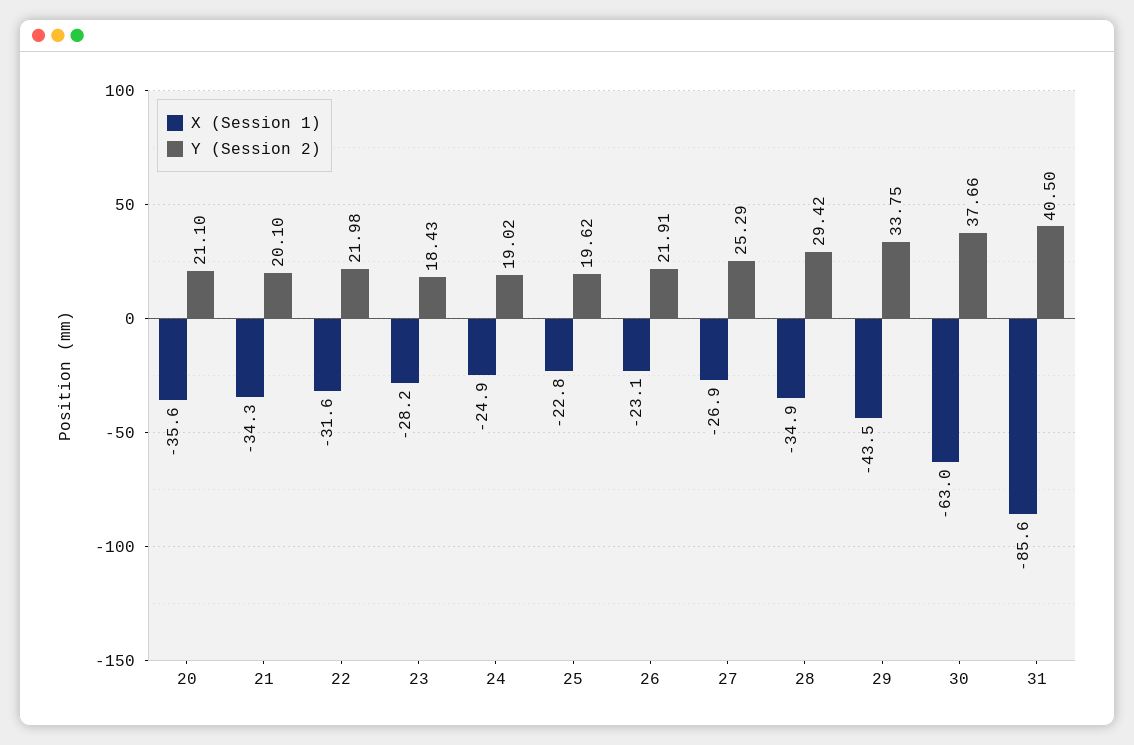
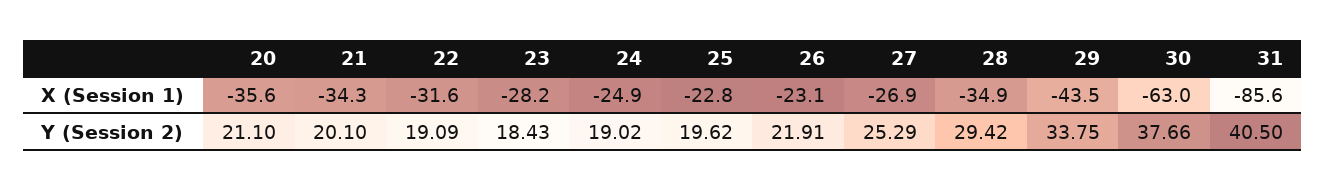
Y (Session 2), 22: 21.98 -> 19.09

